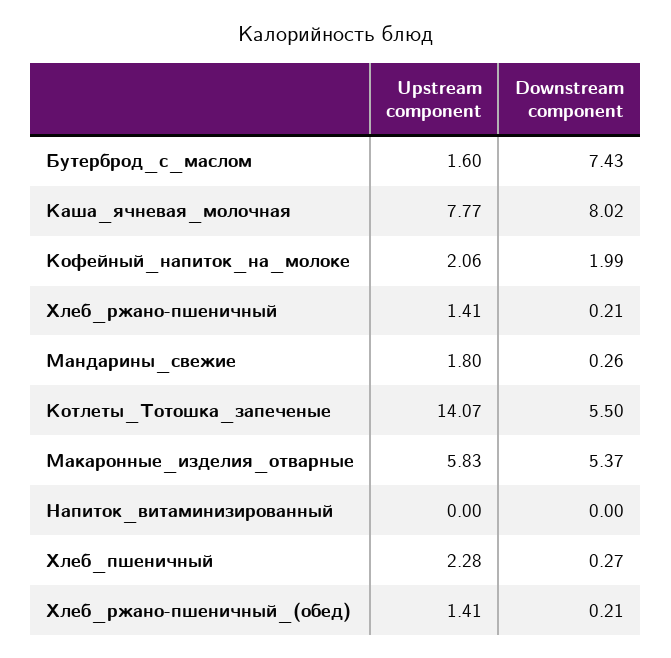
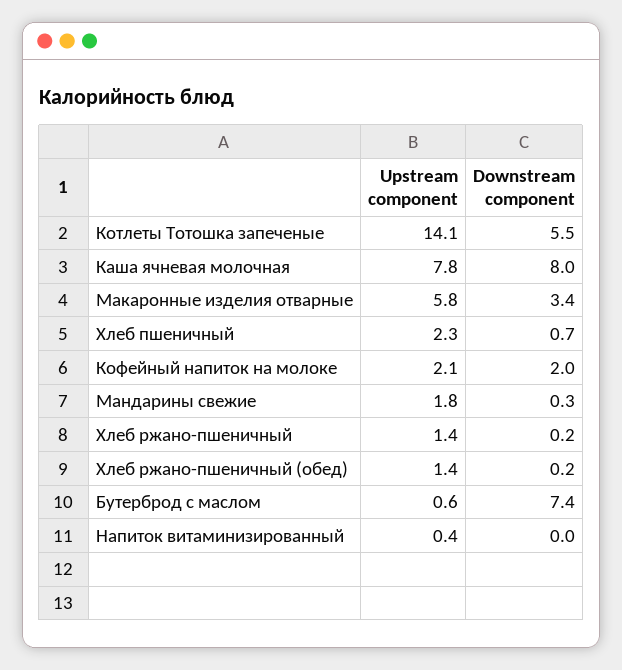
Upstream component, Бутерброд_с_маслом: 1.6 -> 0.6
Downstream component, Макаронные_изделия_отварные: 5.37 -> 3.4
Upstream component, Напиток_витаминизированный: 0 -> 0.4
Downstream component, Хлеб_пшеничный: 0.27 -> 0.7

